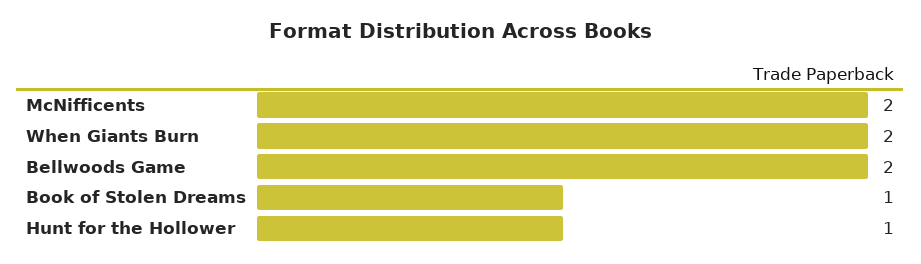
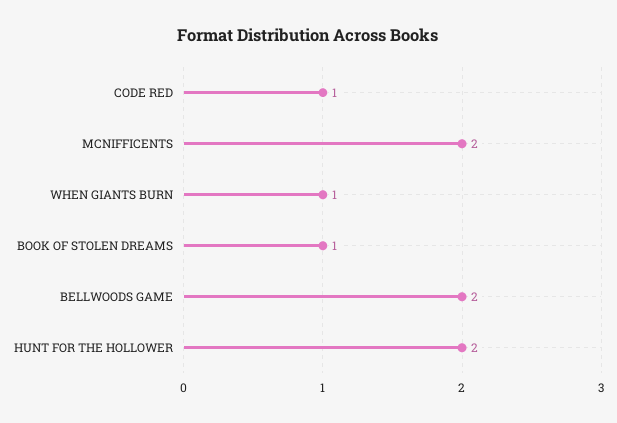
When Giants Burn: 2 -> 1
Hunt for the Hollower: 1 -> 2
CODE RED: none -> 1

